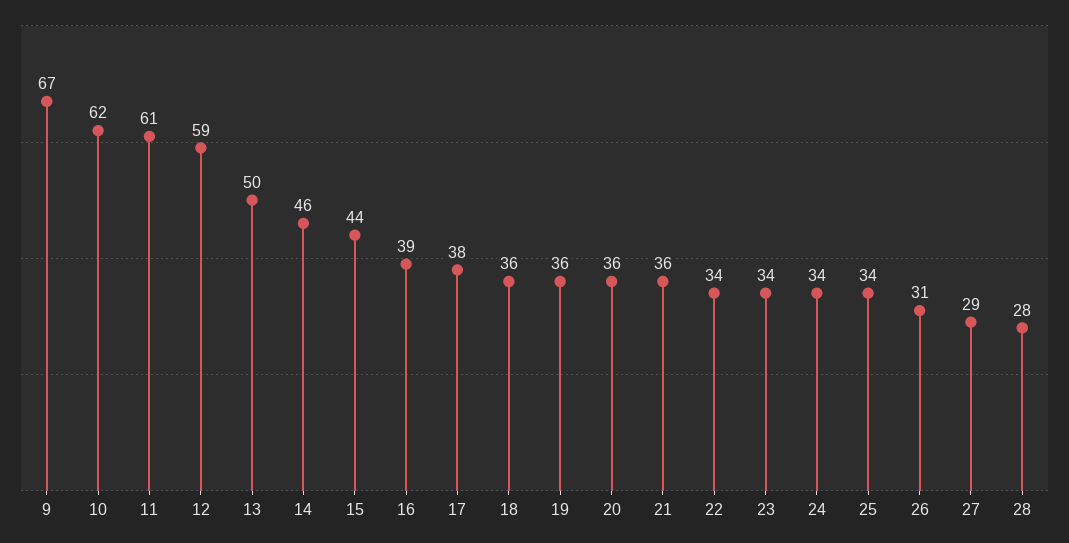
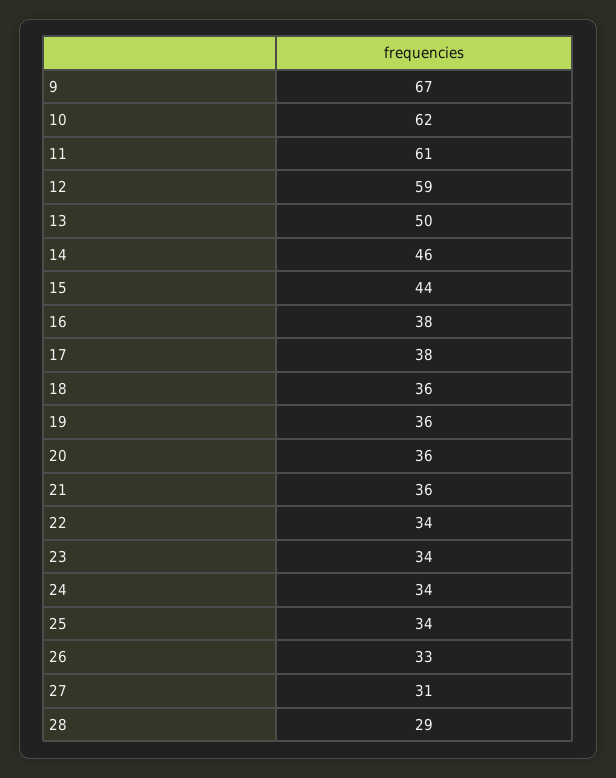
16: 39 -> 38
26: 31 -> 33
27: 29 -> 31
28: 28 -> 29

